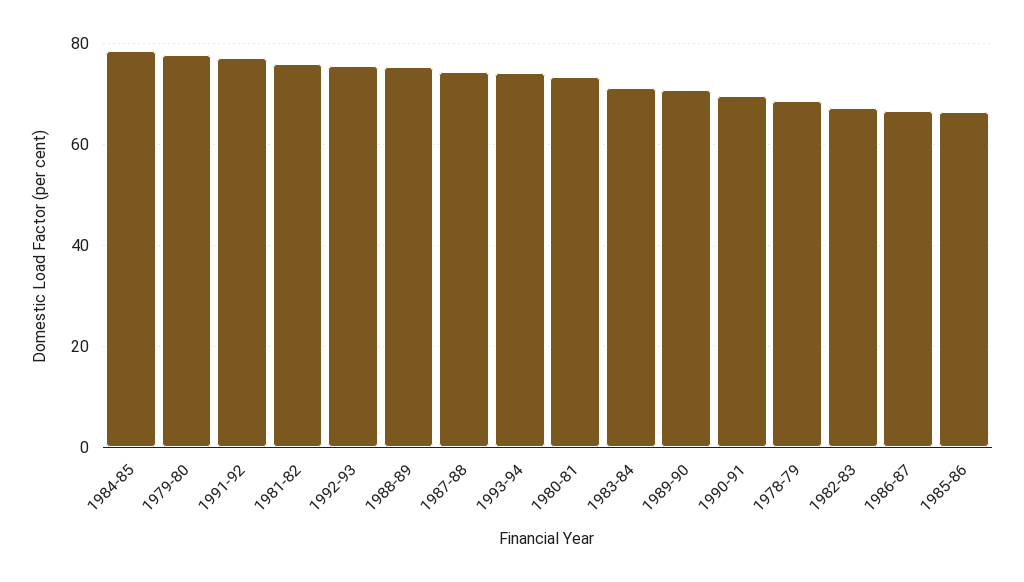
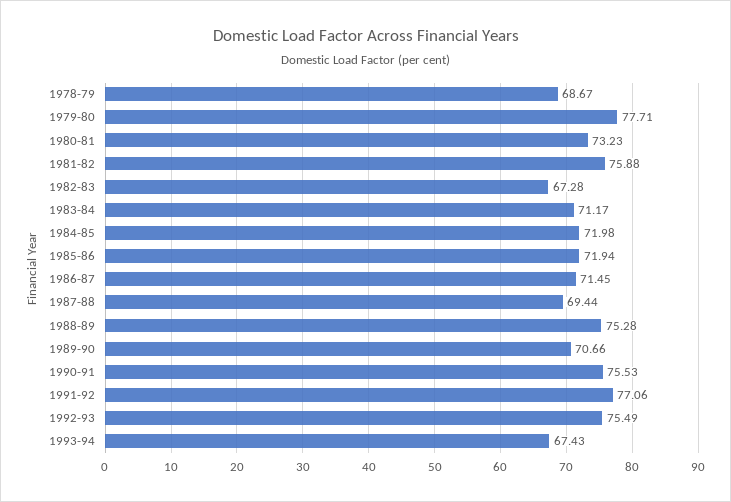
1984-85: 78 -> 71.98
1987-88: 74 -> 69.44
1993-94: 74 -> 67.43
1990-91: 70 -> 75.53
1986-87: 66 -> 71.45
1985-86: 66 -> 71.94

